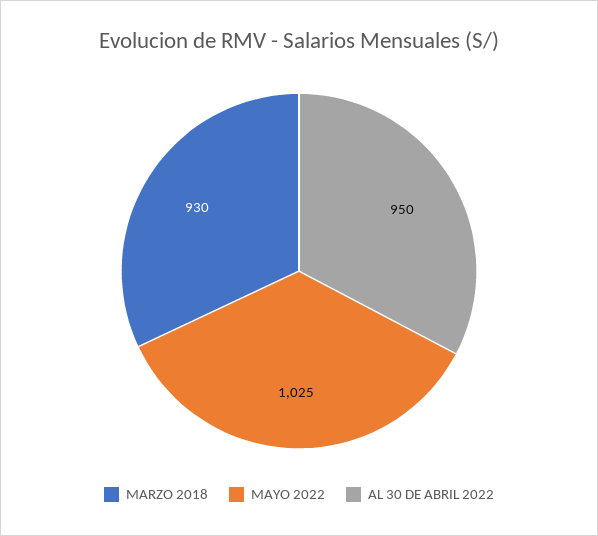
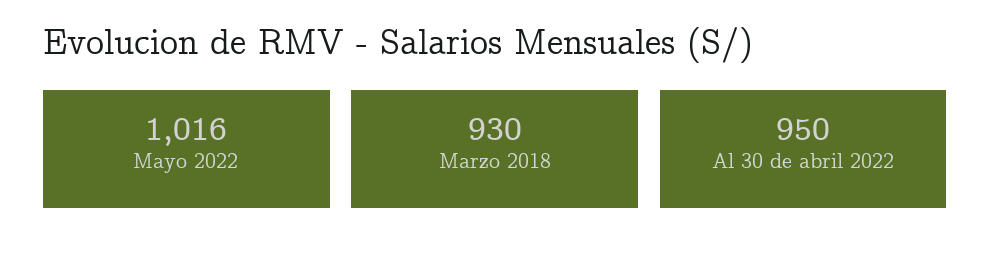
MAYO 2022: 1025 -> 1016

